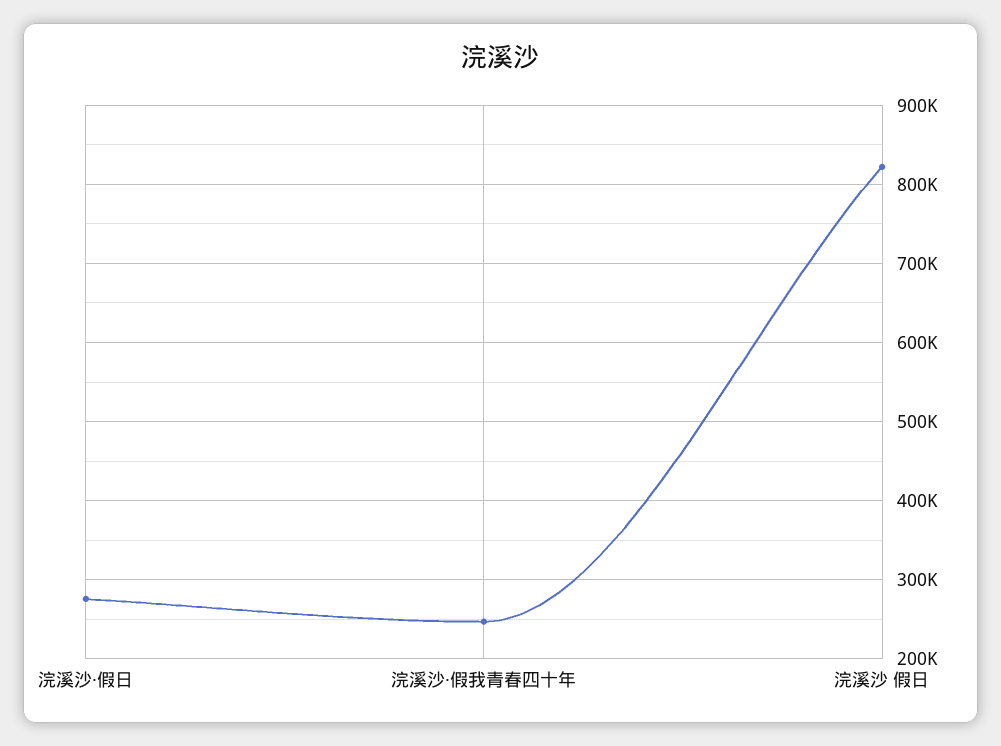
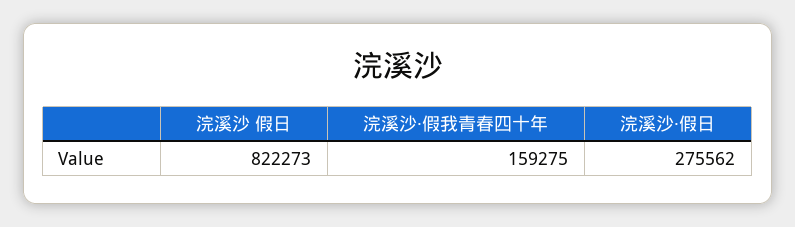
浣溪沙·假我青春四十年: 250000 -> 159275

